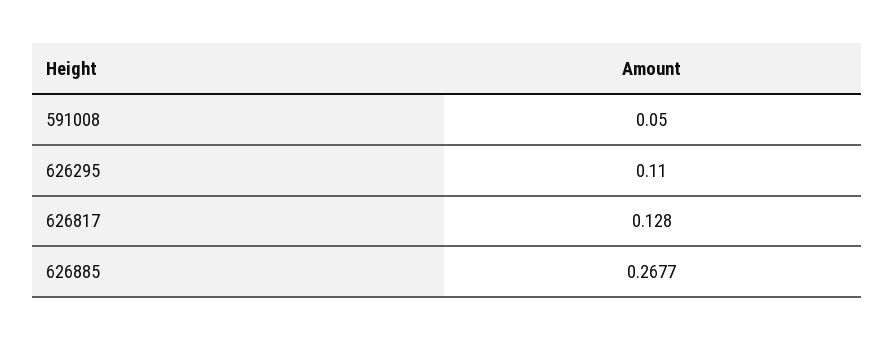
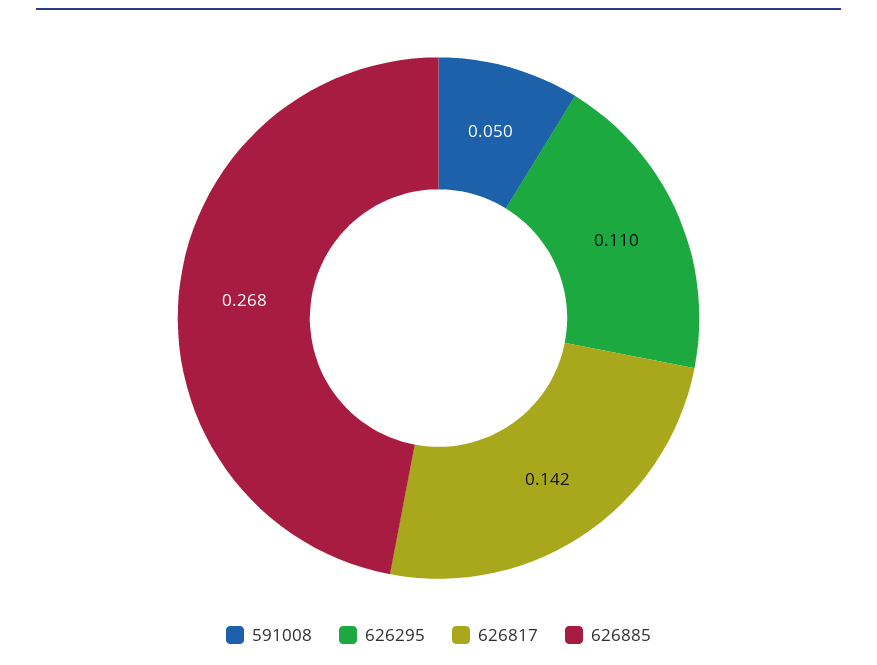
626817: 0.128 -> 0.142

